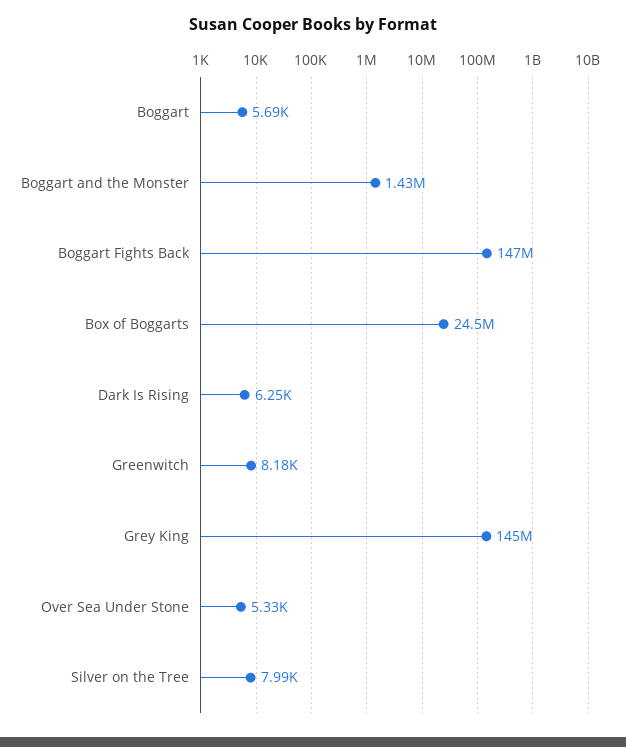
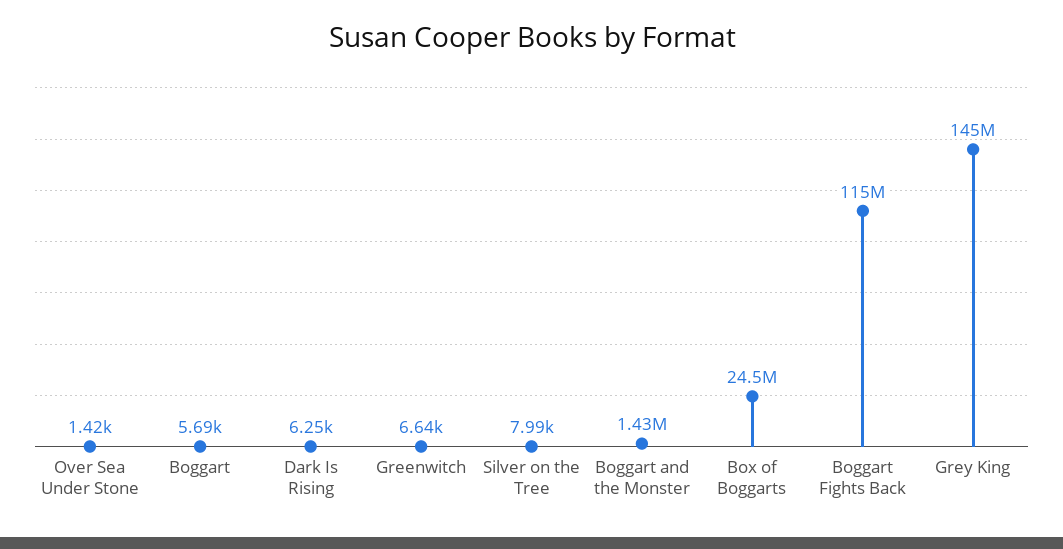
Boggart Fights Back: 147000000 -> 115000000
Greenwitch: 8180 -> 6640
Over Sea Under Stone: 5330 -> 1420

